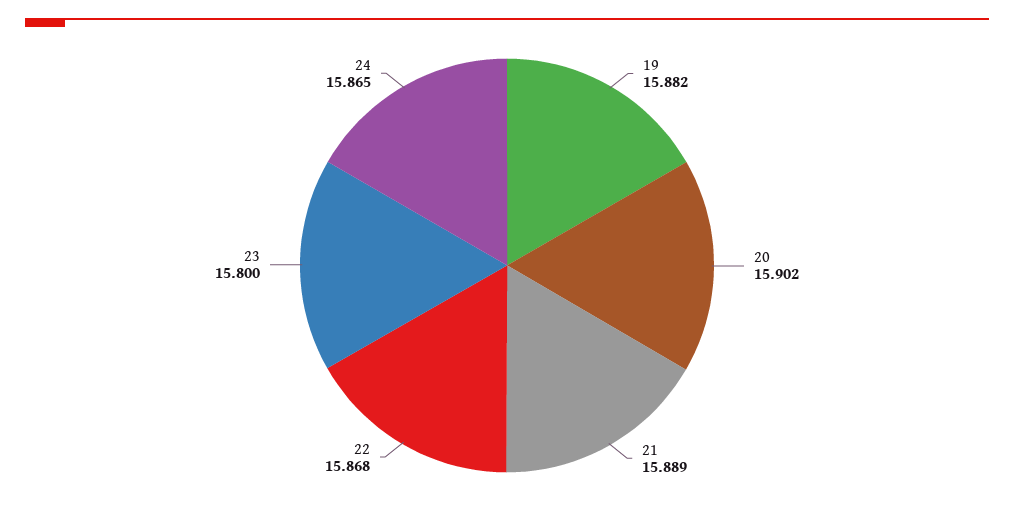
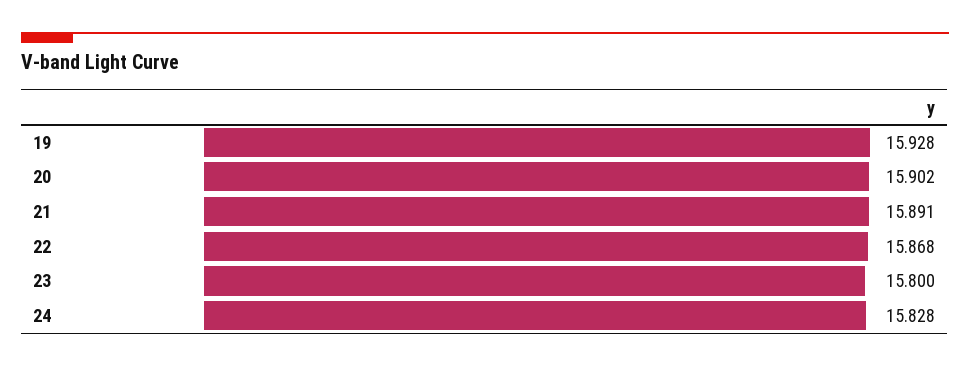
19: 15.882 -> 15.928
21: 15.889 -> 15.891
24: 15.865 -> 15.828

